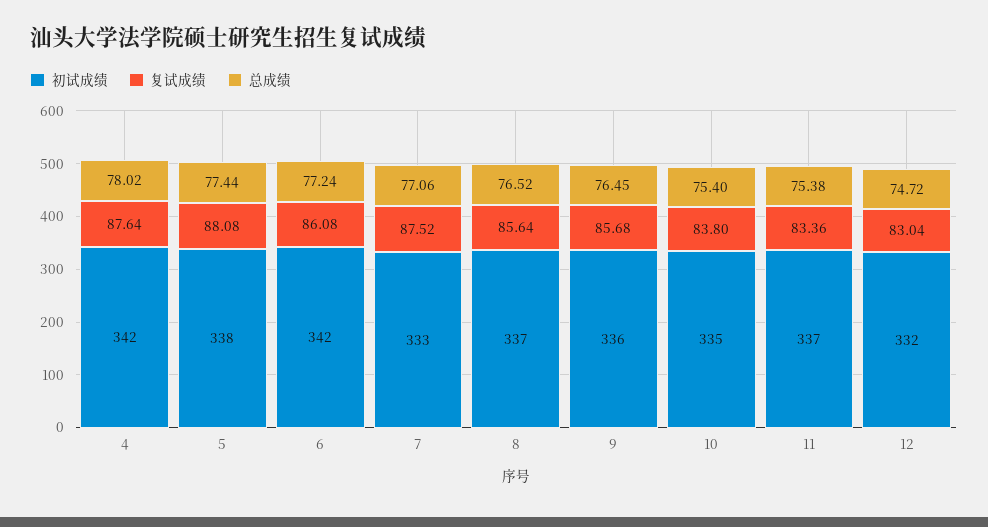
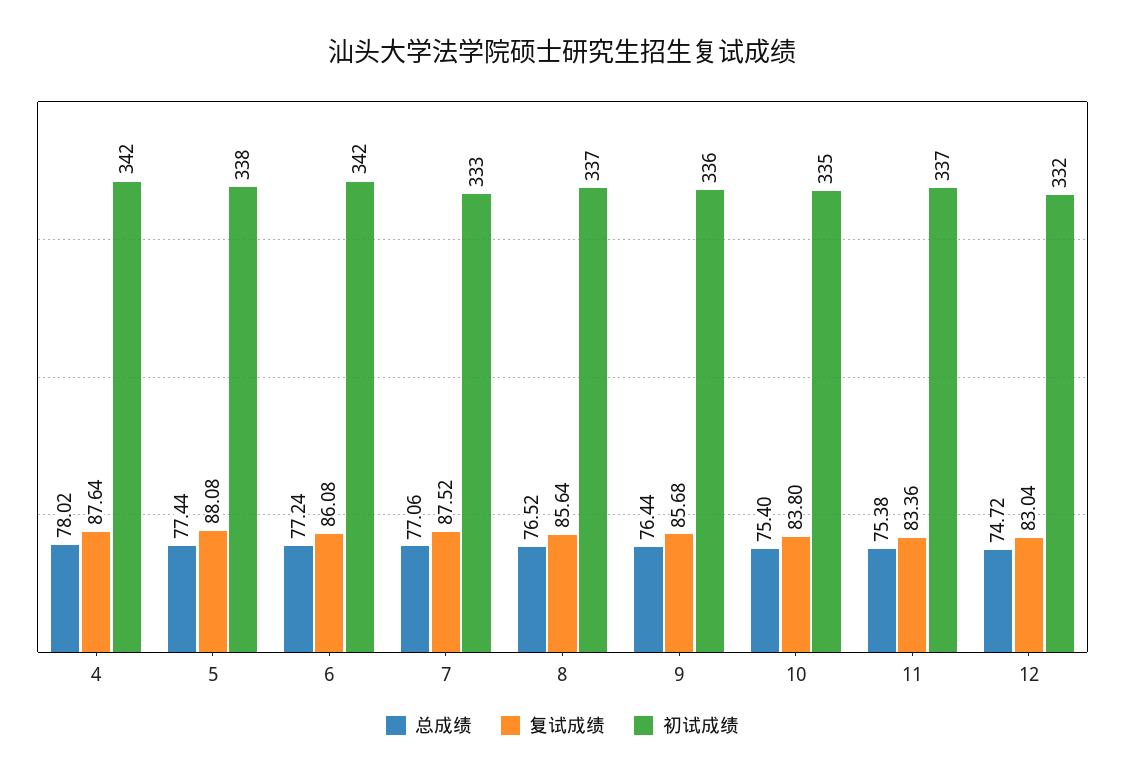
总成绩, 9: 76.45 -> 76.44

